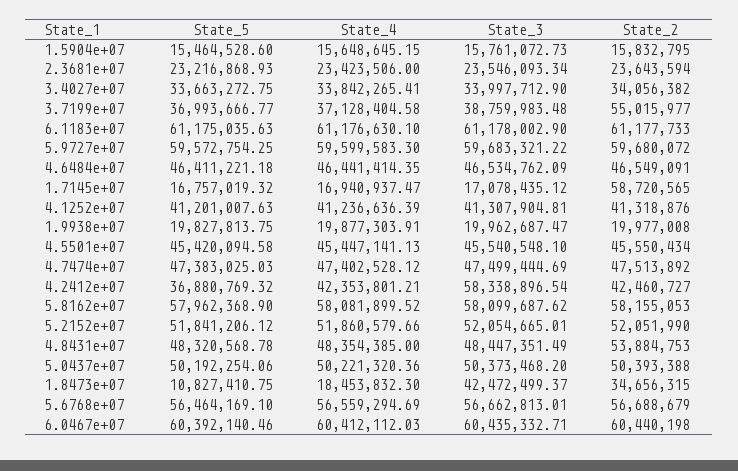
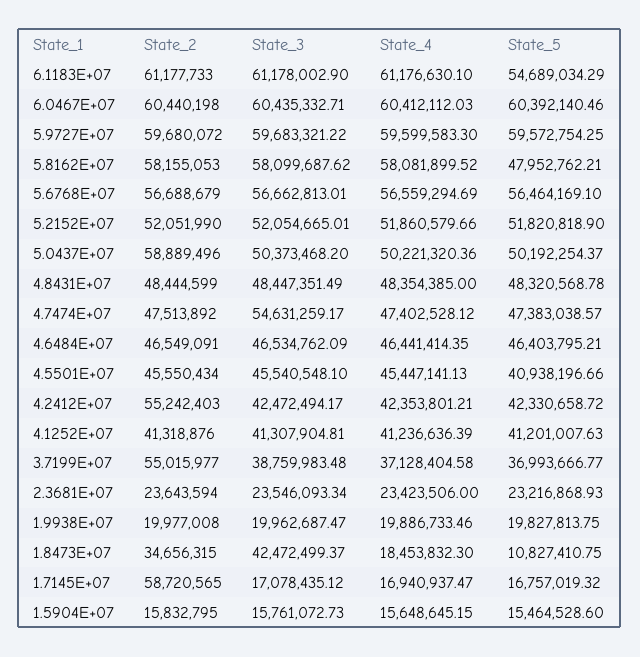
State_5, 3.4027e+07: 33663272.75 -> none
State_4, 3.4027e+07: 33842265.41 -> none
State_3, 3.4027e+07: 33997712.9 -> none
State_2, 3.4027e+07: 34056382 -> none
State_5, 6.1183e+07: 61175035.63 -> 54689034.29
State_5, 4.6484e+07: 46411221.18 -> 46403795.21
State_4, 1.9938e+07: 19877303.91 -> 19886733.46
State_5, 4.5501e+07: 45420094.58 -> 40938196.66
State_5, 4.7474e+07: 47383025.03 -> 47383038.57
State_3, 4.7474e+07: 47499444.69 -> 54631259.17
State_5, 4.2412e+07: 36880769.32 -> 42330658.72
State_3, 4.2412e+07: 58338896.54 -> 42472494.17
State_2, 4.2412e+07: 42460727 -> 55242403
State_5, 5.8162e+07: 57962368.9 -> 47952762.21
State_5, 5.2152e+07: 51841206.12 -> 51820818.9
State_2, 4.8431e+07: 53884753 -> 48444599
State_5, 5.0437e+07: 50192254.06 -> 50192254.37
State_2, 5.0437e+07: 50393388 -> 58889496

